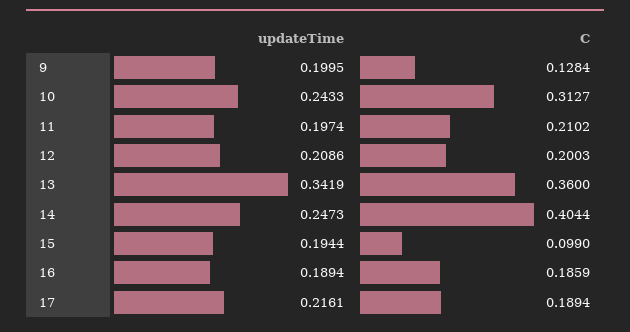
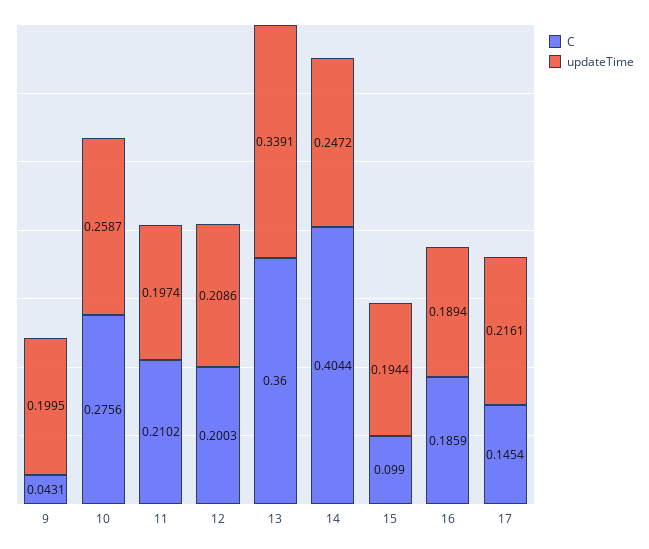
C, 9: 0.1284 -> 0.0431
updateTime, 10: 0.2433 -> 0.2587
C, 10: 0.3127 -> 0.2756
updateTime, 13: 0.3419 -> 0.3391
updateTime, 14: 0.2473 -> 0.2472
C, 17: 0.1894 -> 0.1454

